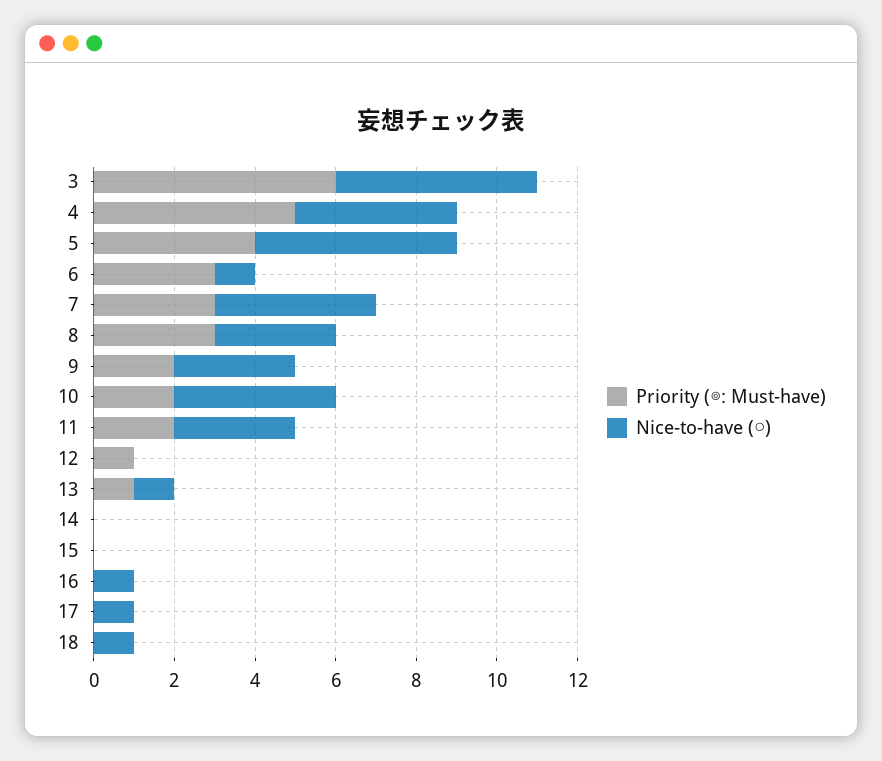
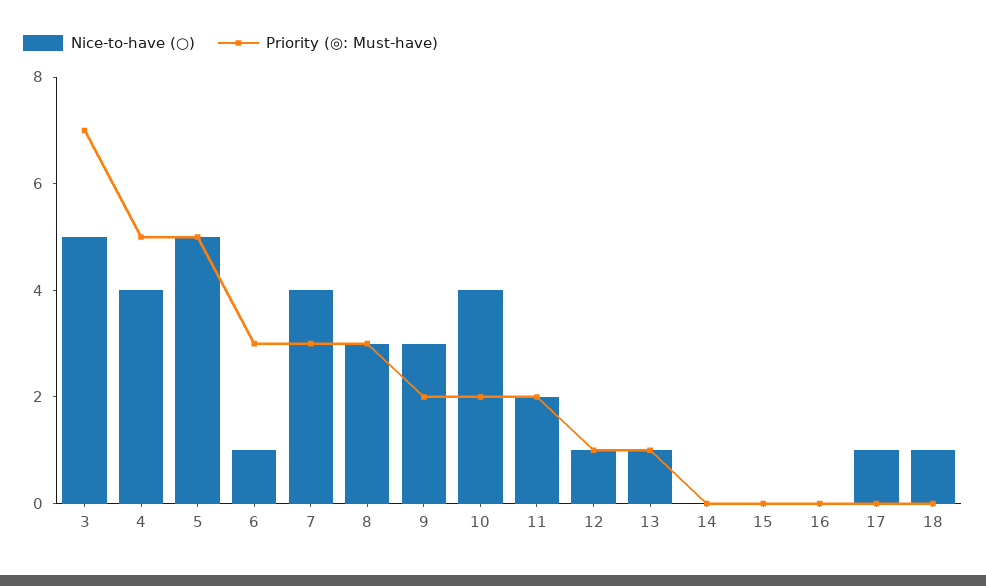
Priority (◎: Must-have), 3: 6 -> 7
Priority (◎: Must-have), 5: 4 -> 5
Nice-to-have (○), 11: 3 -> 2
Nice-to-have (○), 12: 0 -> 1
Nice-to-have (○), 16: 1 -> 0

